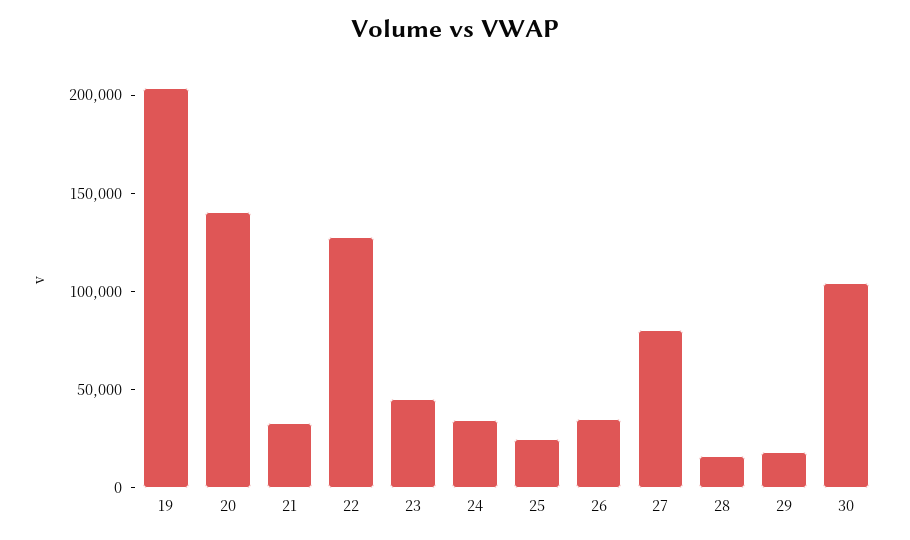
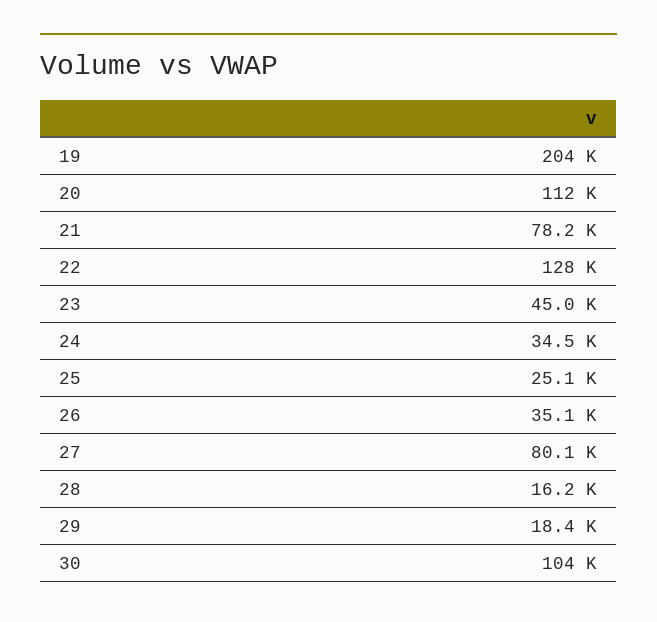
20: 140000 -> 112000
21: 30000 -> 78200

